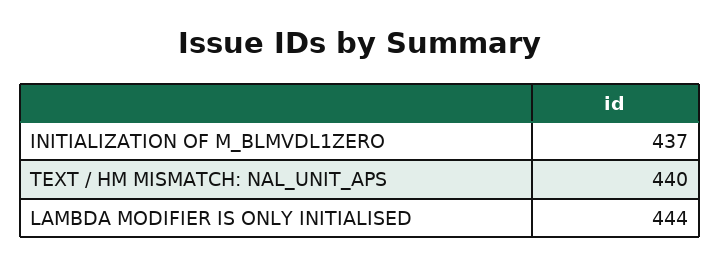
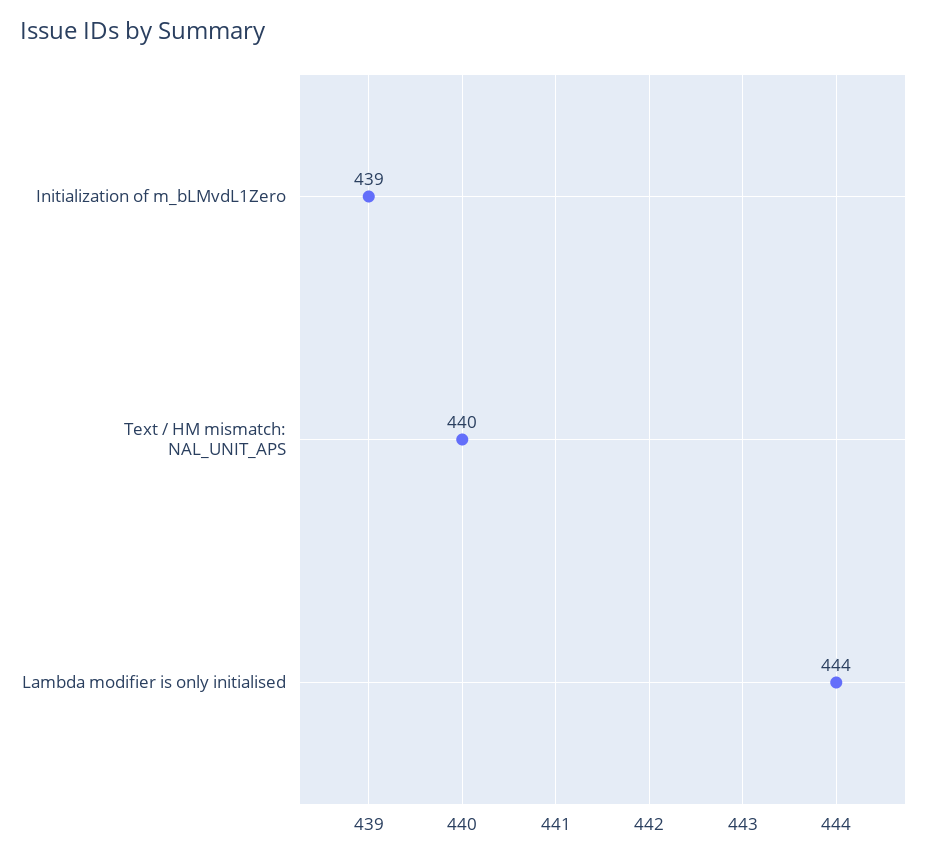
INITIALIZATION OF M_BLMVDL1ZERO: 437 -> 439

